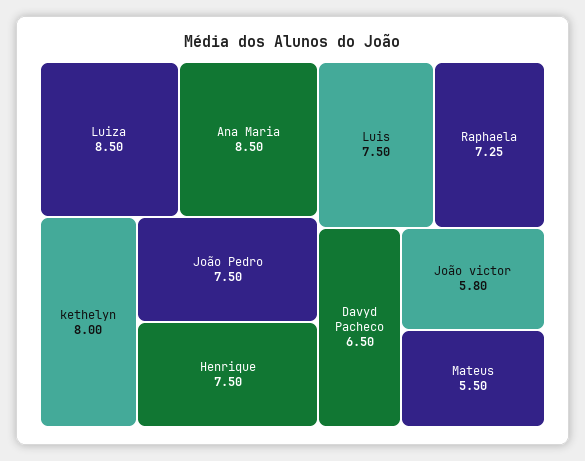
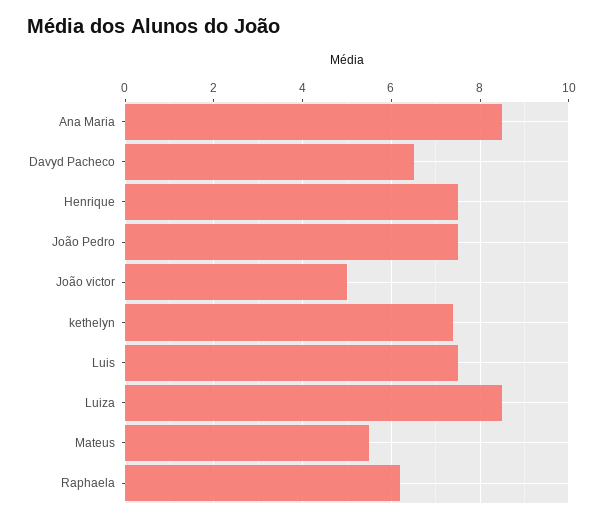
kethelyn: 8 -> 7.4
Raphaela: 7.25 -> 6.2
João victor: 5.8 -> 5

